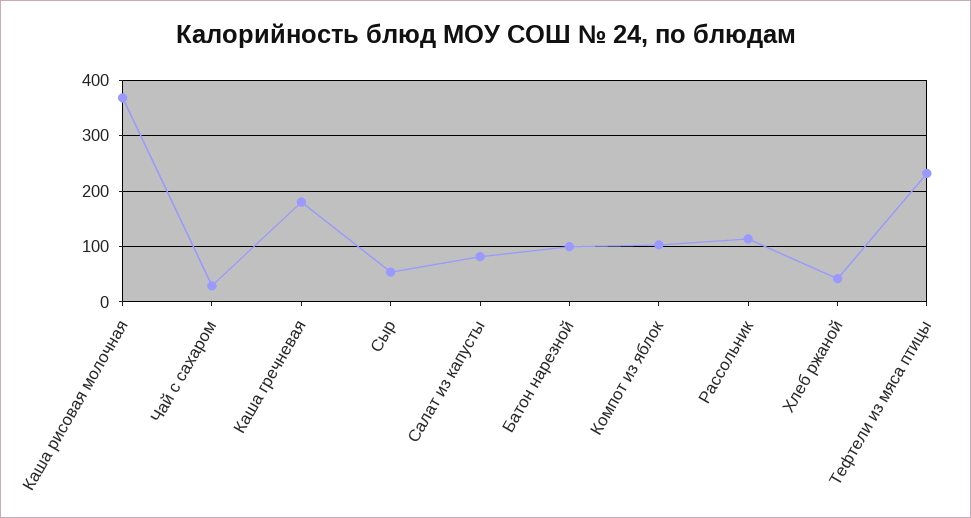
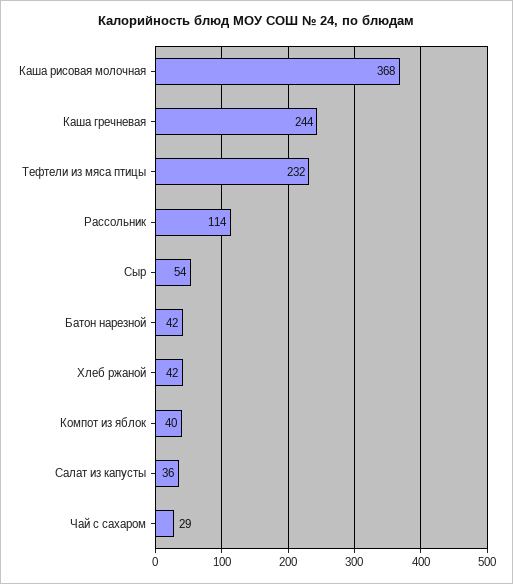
Каша гречневая: 180 -> 244
Салат из капусты: 80 -> 36
Батон нарезной: 100 -> 42
Компот из яблок: 100 -> 40

